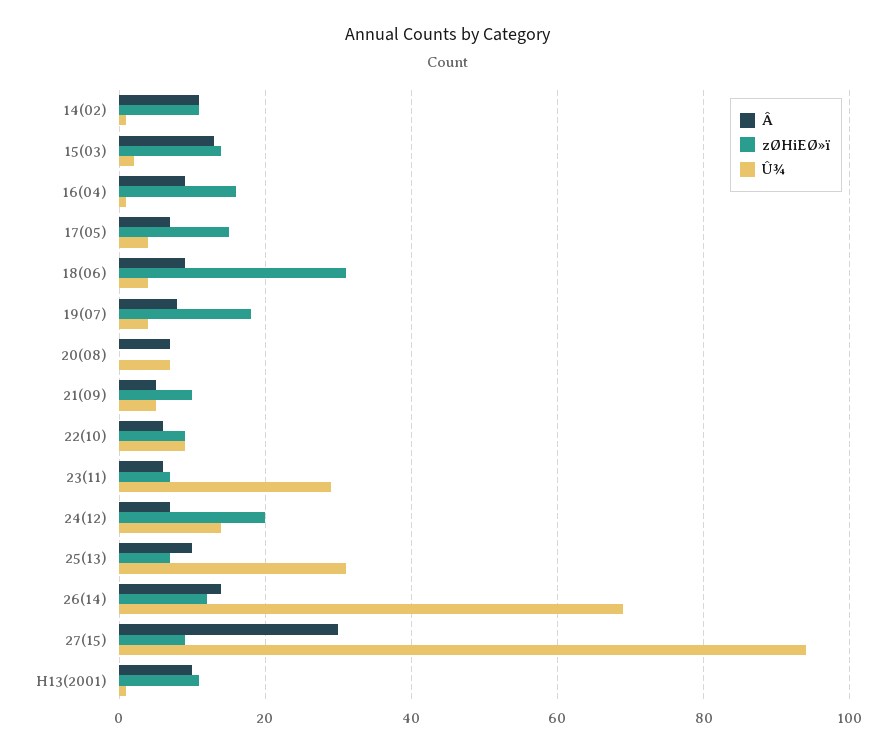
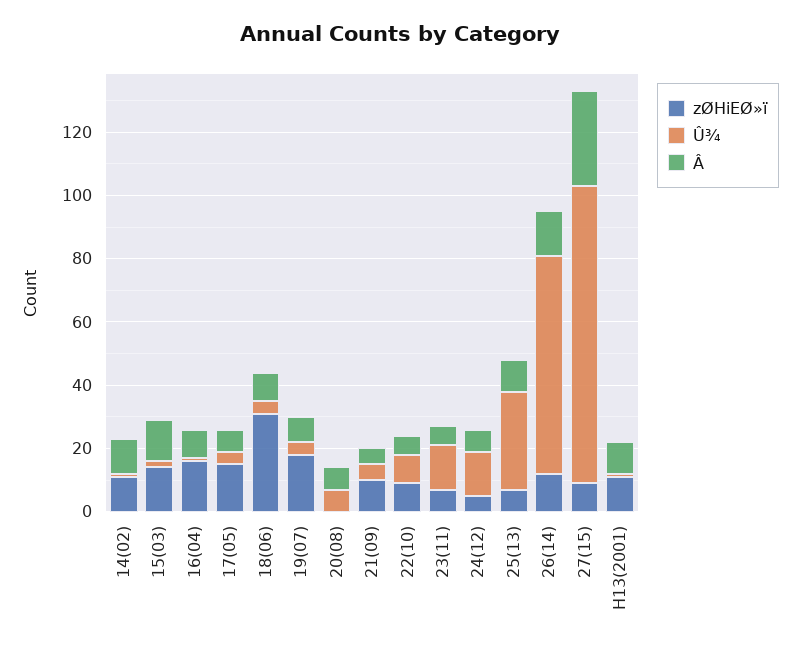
Û¾, 23(11): 30 -> 15
zØHiEØ»ï, 24(12): 20 -> 5

